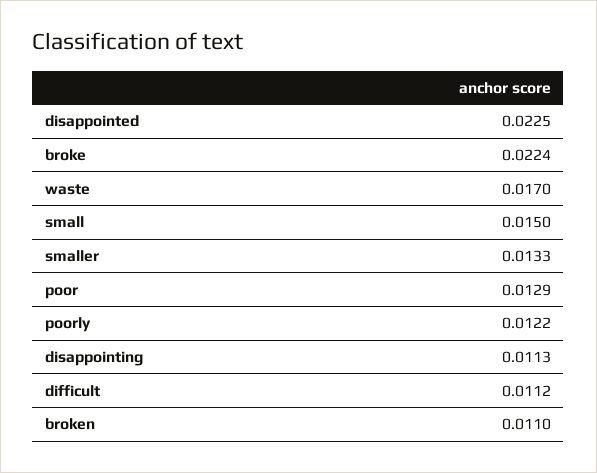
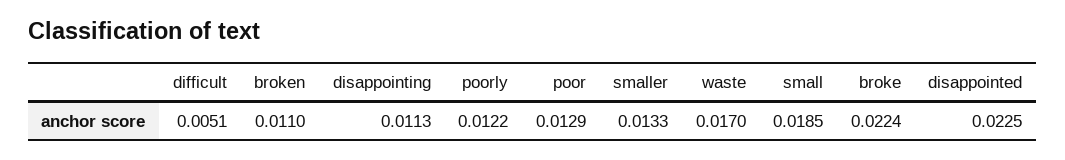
small: 0.015 -> 0.0185
difficult: 0.0112 -> 0.0051

